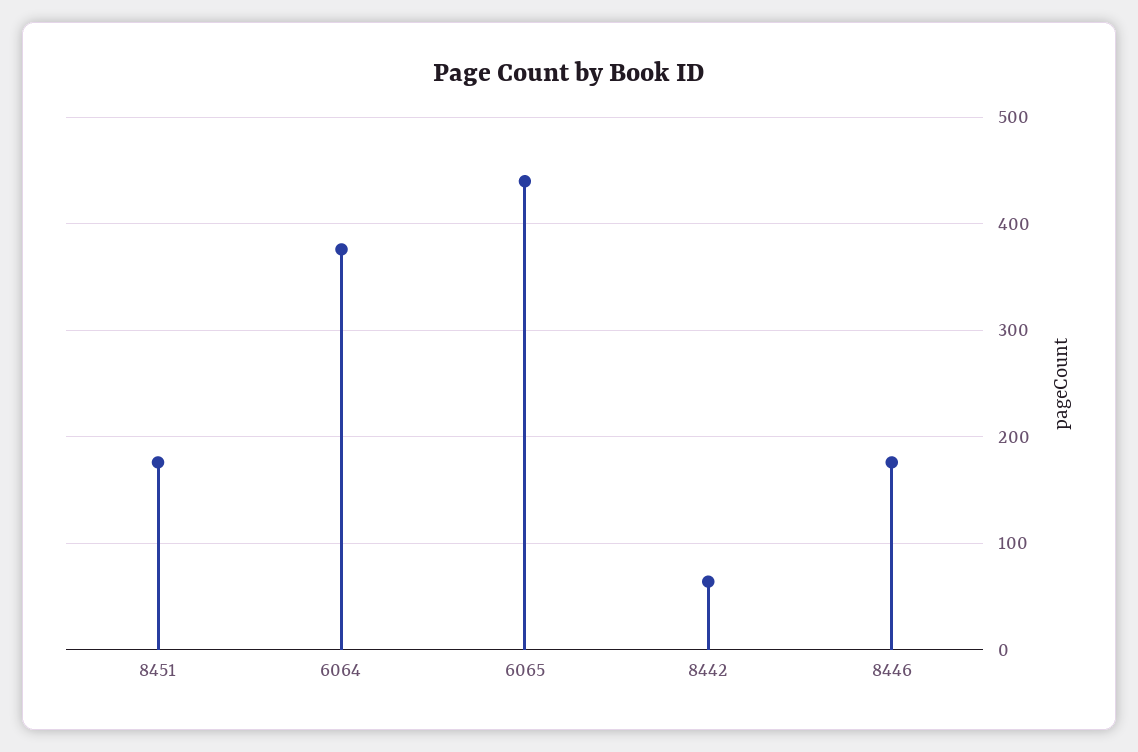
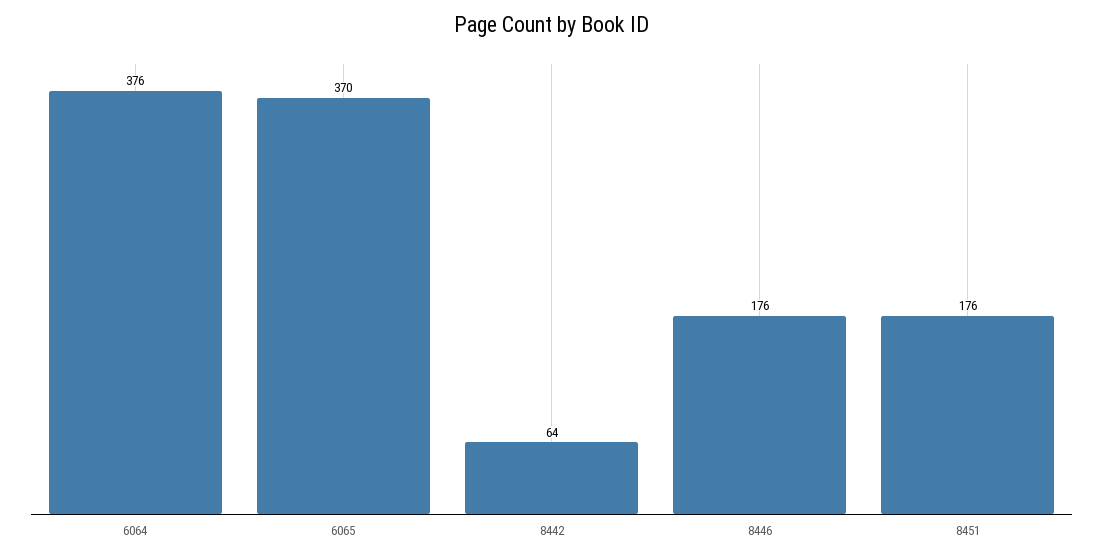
6065: 440 -> 370

